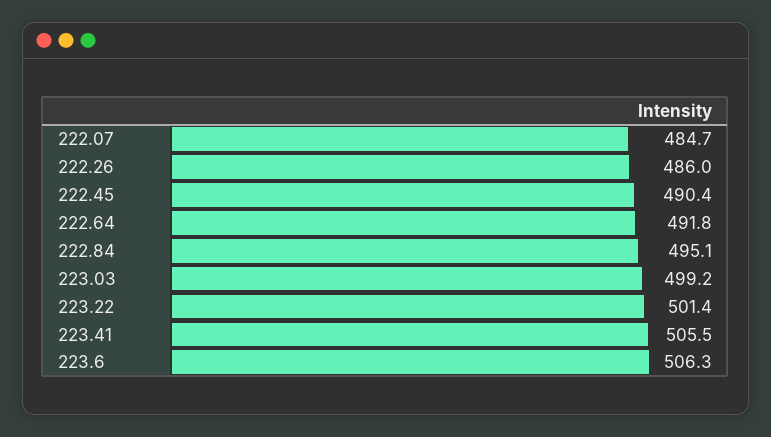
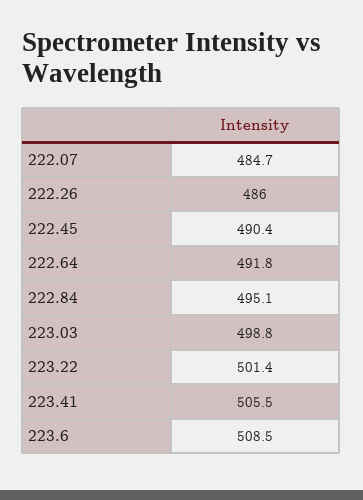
223.03: 499.2 -> 498.8
223.6: 506.3 -> 508.5

